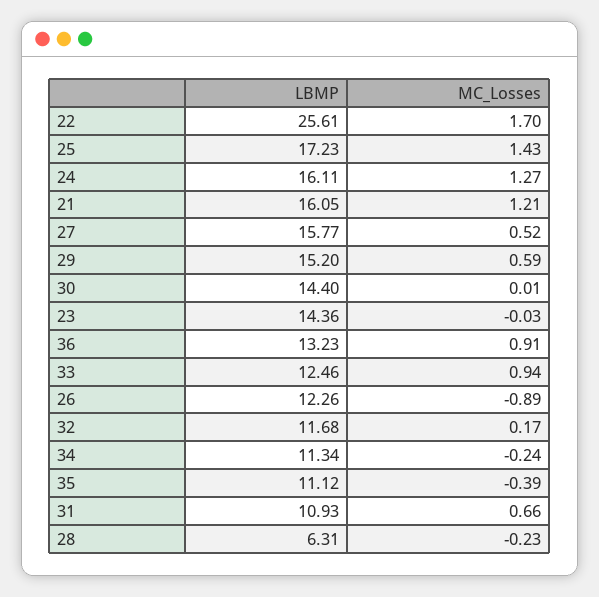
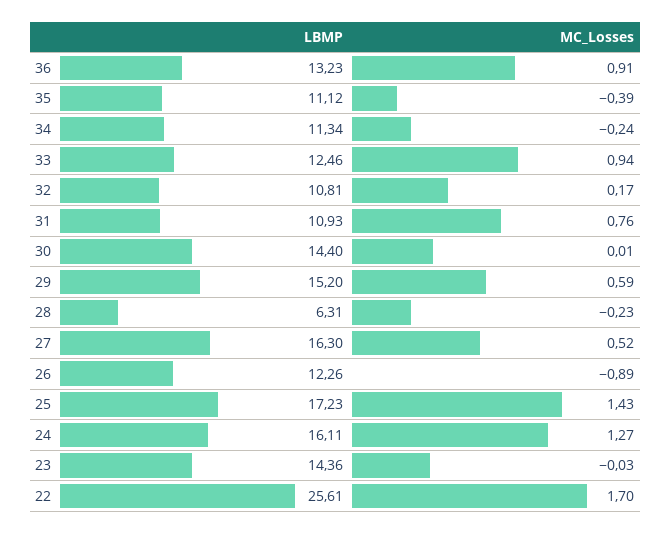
LBMP, 21: 16.05 -> none
MC_Losses, 21: 1.21 -> none
LBMP, 27: 15.77 -> 16.3
LBMP, 32: 11.68 -> 10.81
MC_Losses, 31: 0.66 -> 0.76

